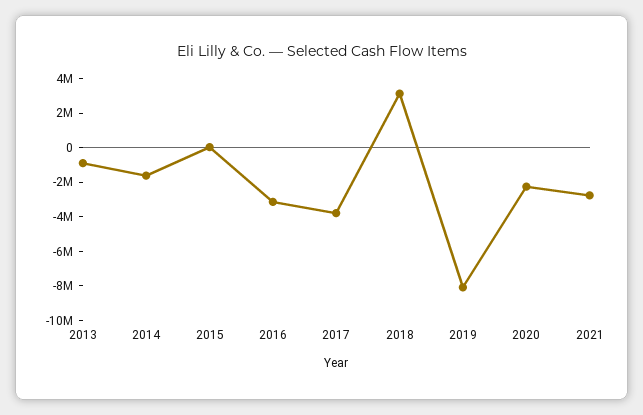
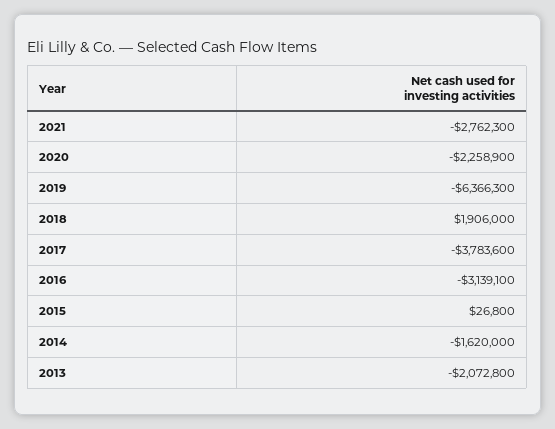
2013: -1000000 -> -2072800
2018: 3000000 -> 1906000
2019: -8000000 -> -6366300

